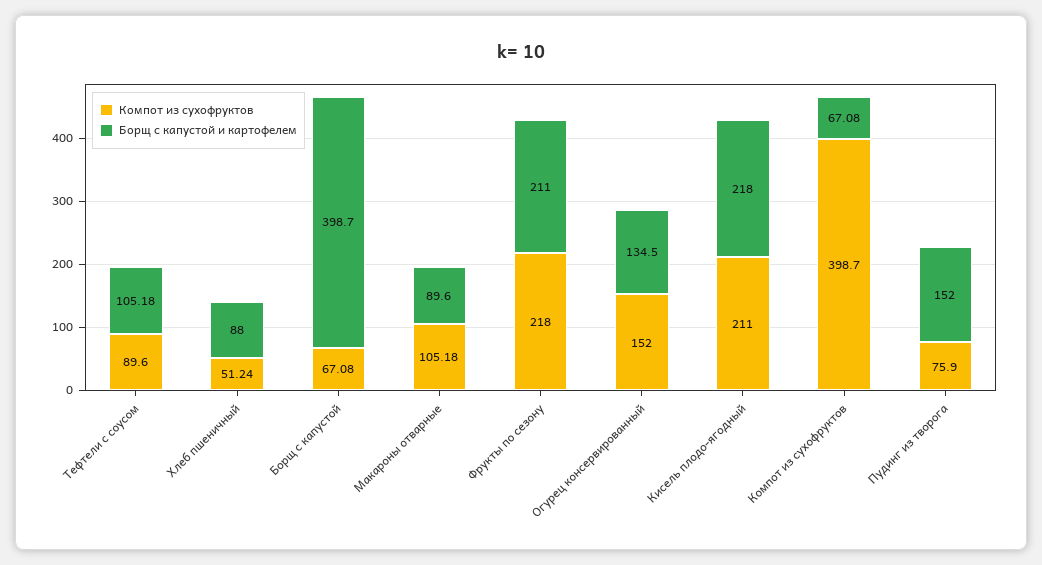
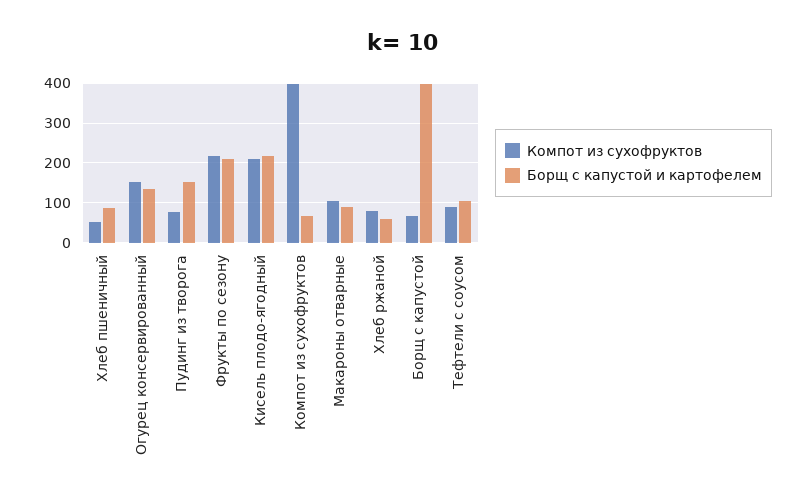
Компот из сухофруктов, Хлеб ржаной: none -> 80
Борщ с капустой и картофелем, Хлеб ржаной: none -> 60

